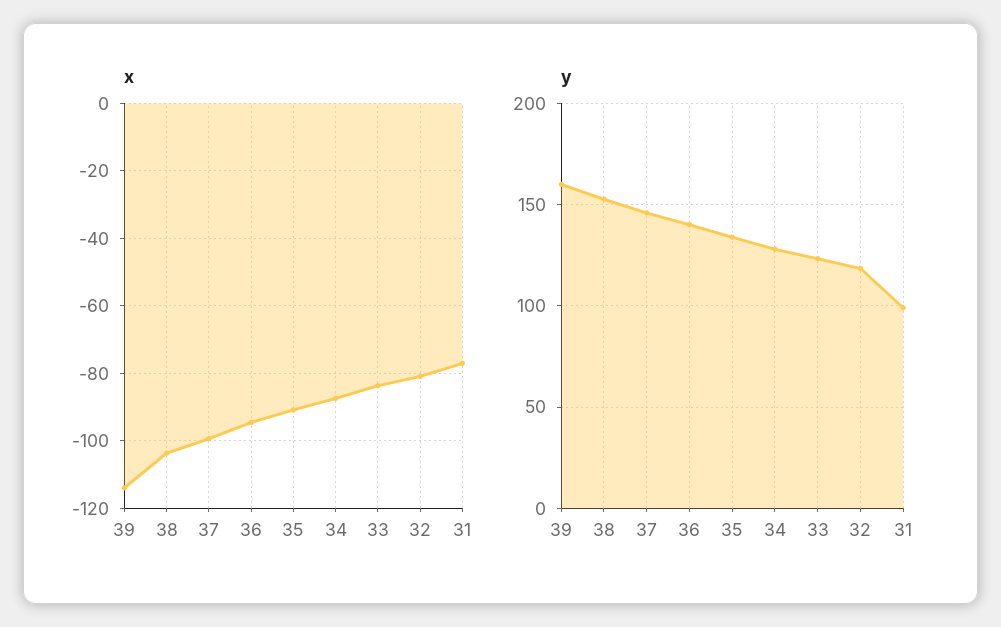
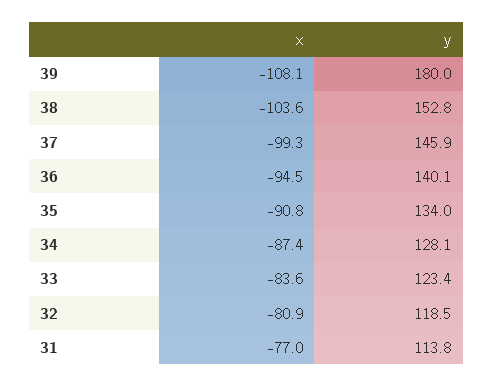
x, 39: -114 -> -108.1
y, 39: 160 -> 180
y, 31: 100 -> 113.8

